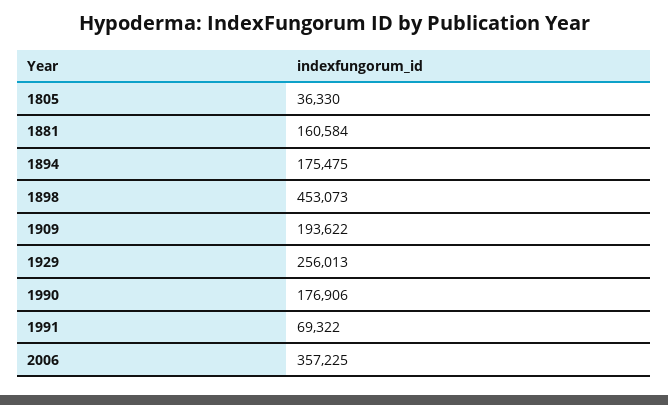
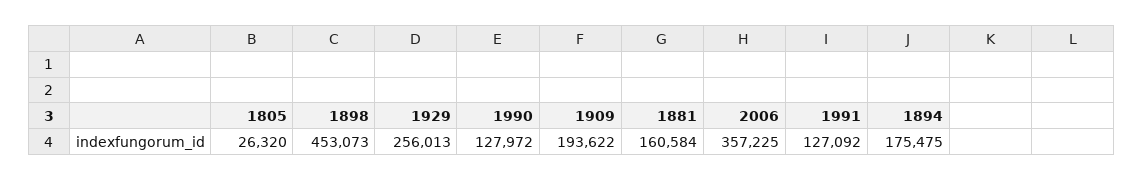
1805: 36330 -> 26320
1990: 176906 -> 127972
1991: 69322 -> 127092

